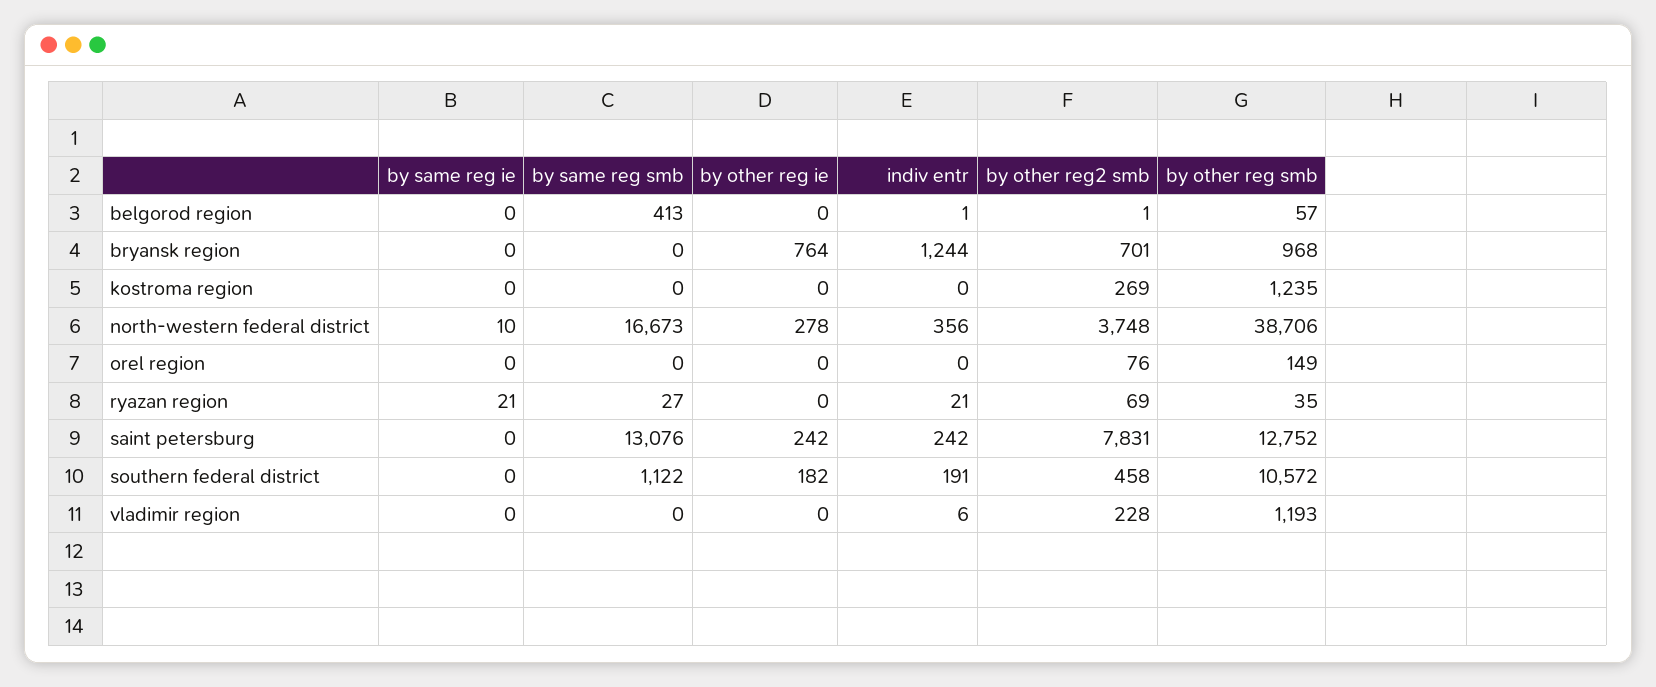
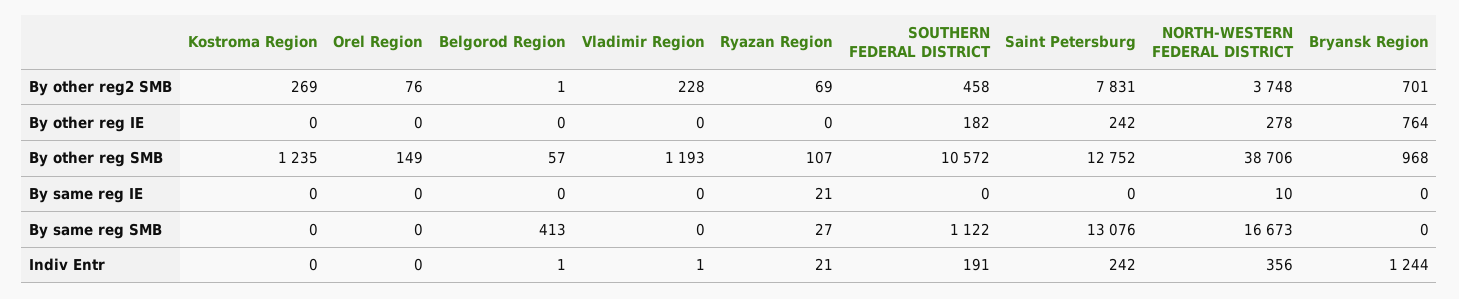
by other reg smb, ryazan region: 35 -> 107
indiv entr, vladimir region: 6 -> 1

